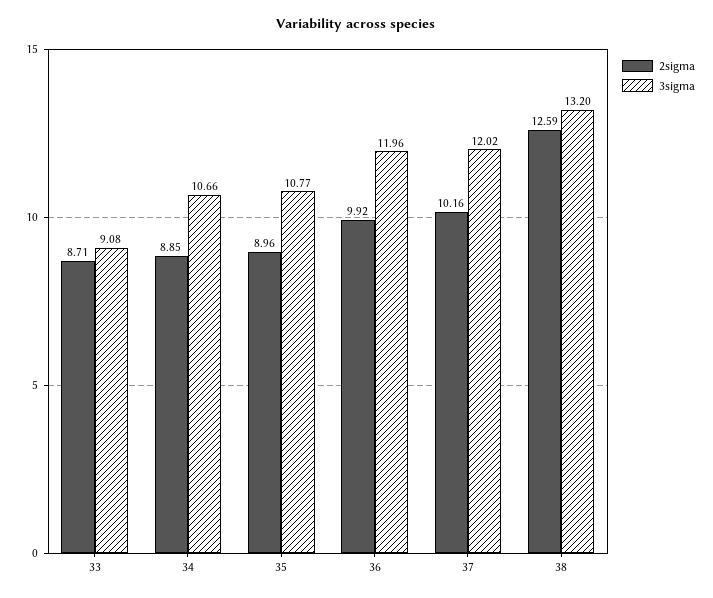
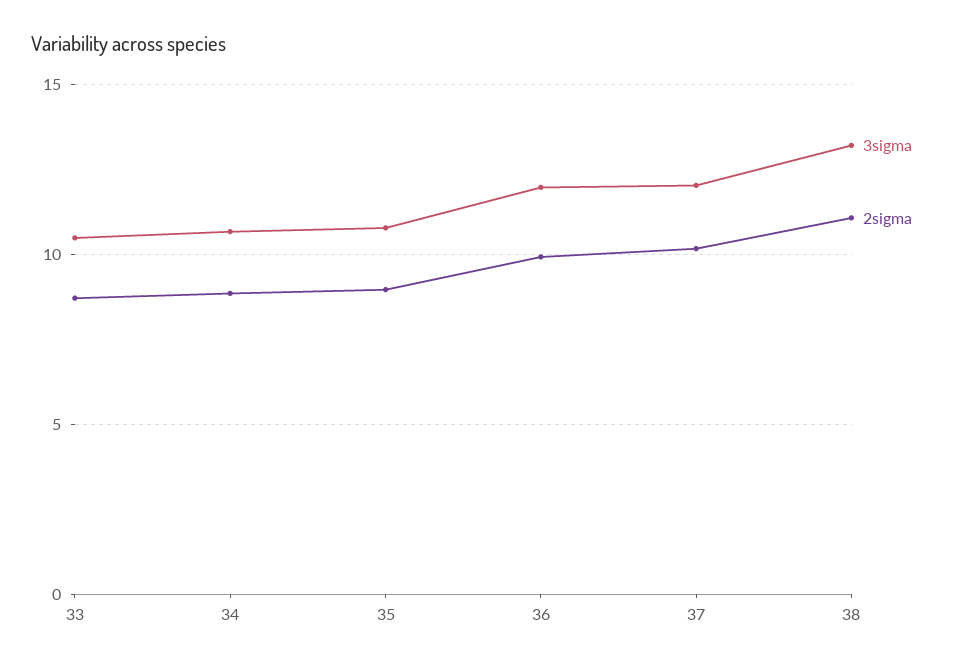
3sigma, 33: 9.08 -> 10.5
2sigma, 38: 12.59 -> 11

